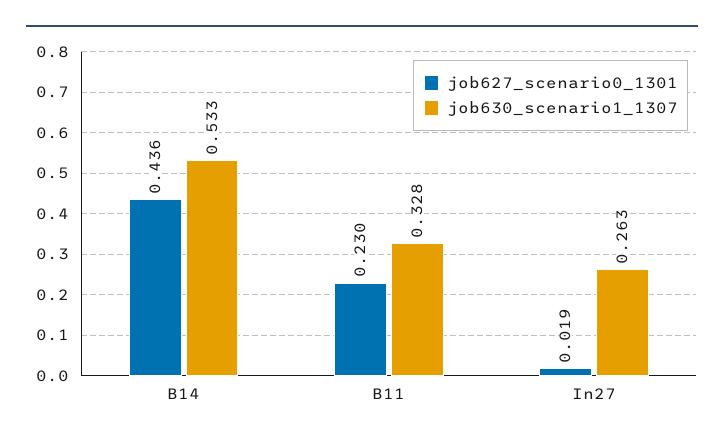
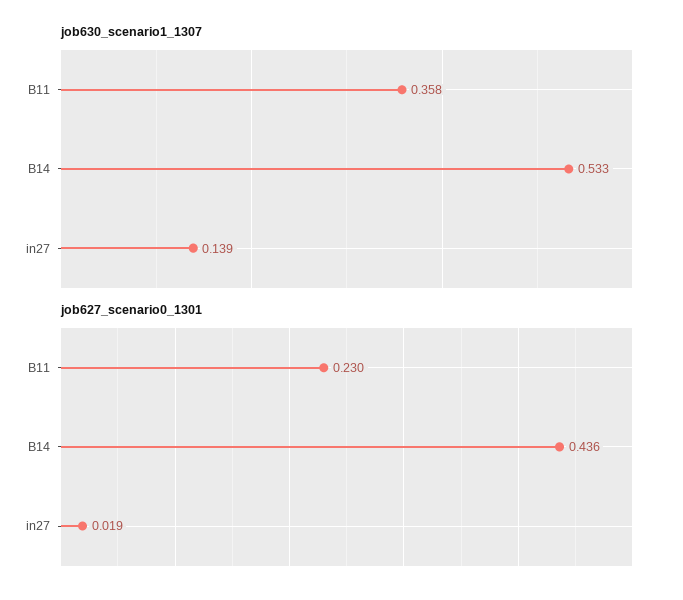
job630_scenario1_1307, B11: 0.328 -> 0.358
job630_scenario1_1307, In27: 0.263 -> 0.139

